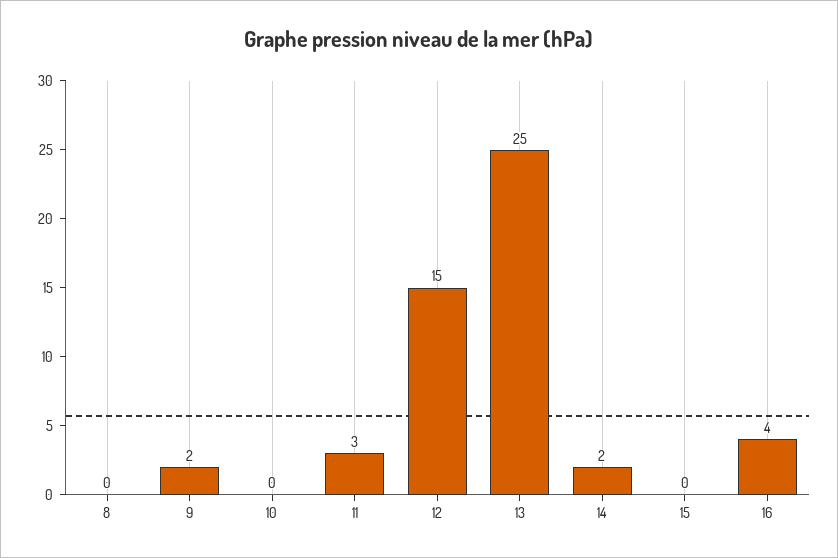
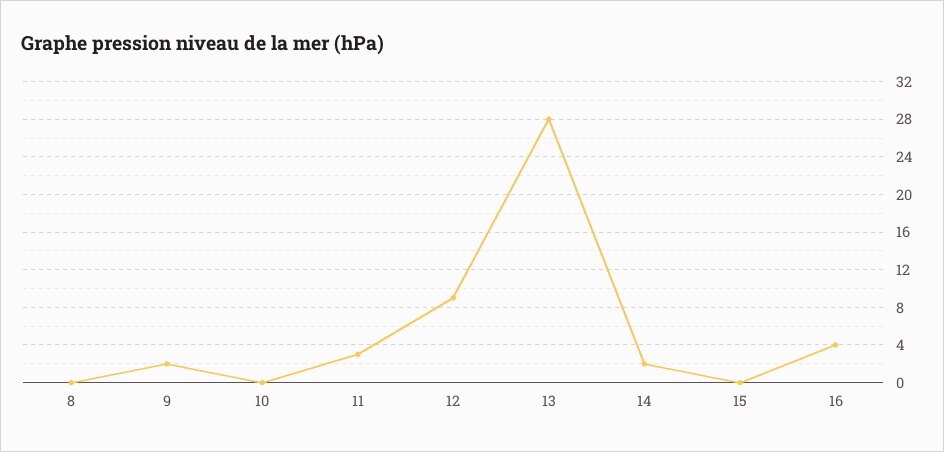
12: 15 -> 9
13: 25 -> 28

